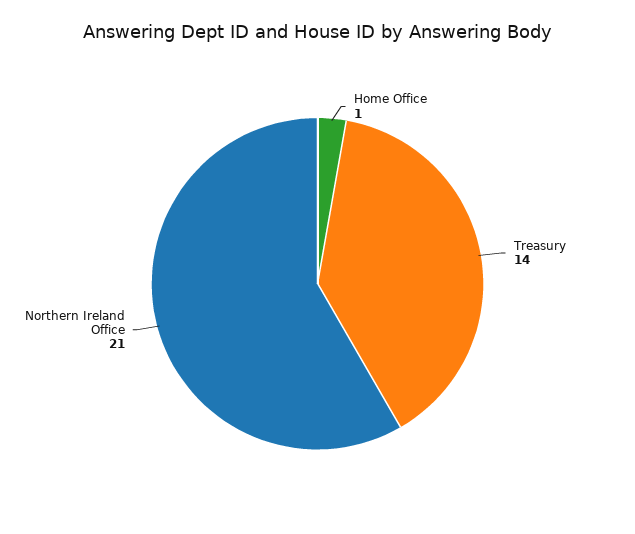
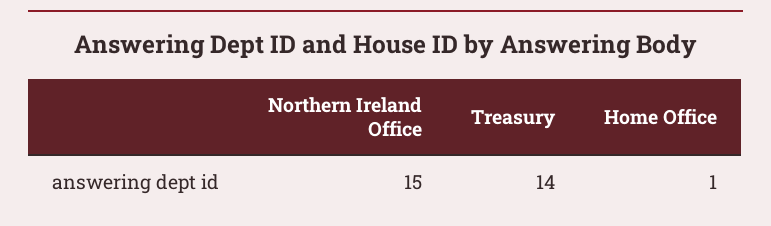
Northern Ireland Office: 21 -> 15

